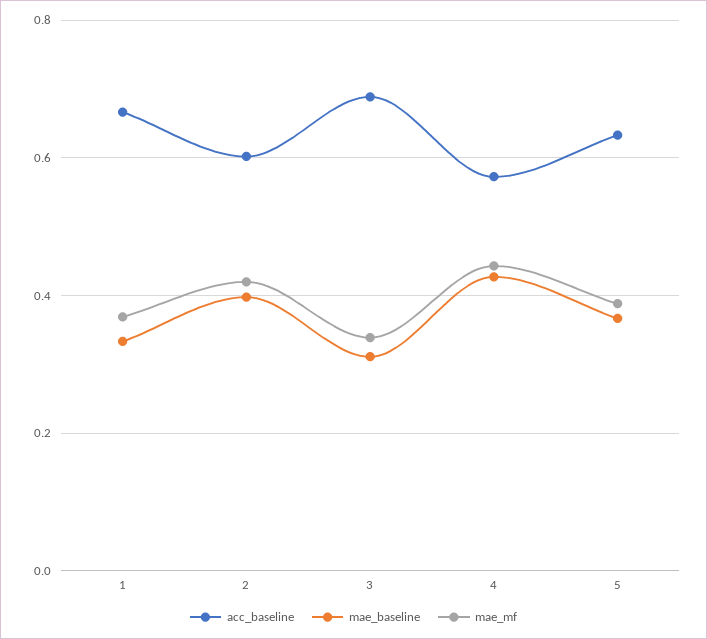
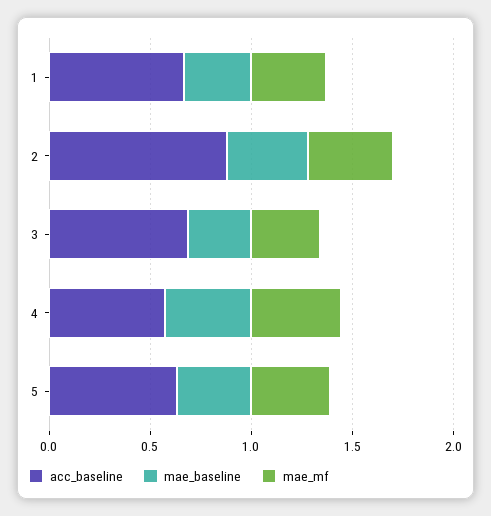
acc_baseline, 2: 0.6 -> 0.9

